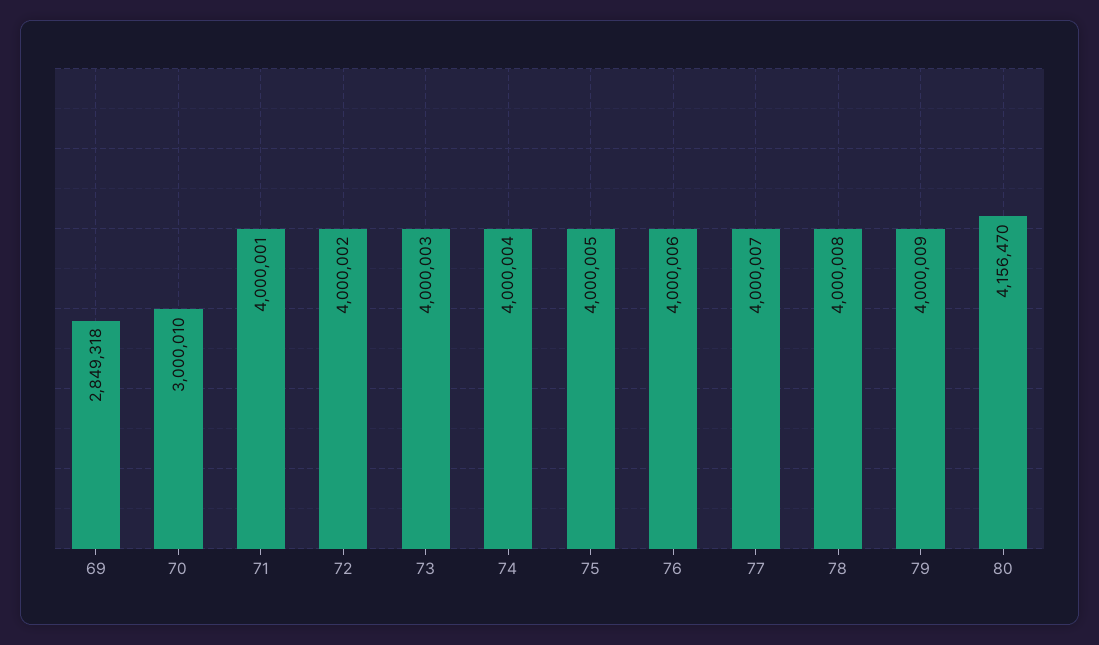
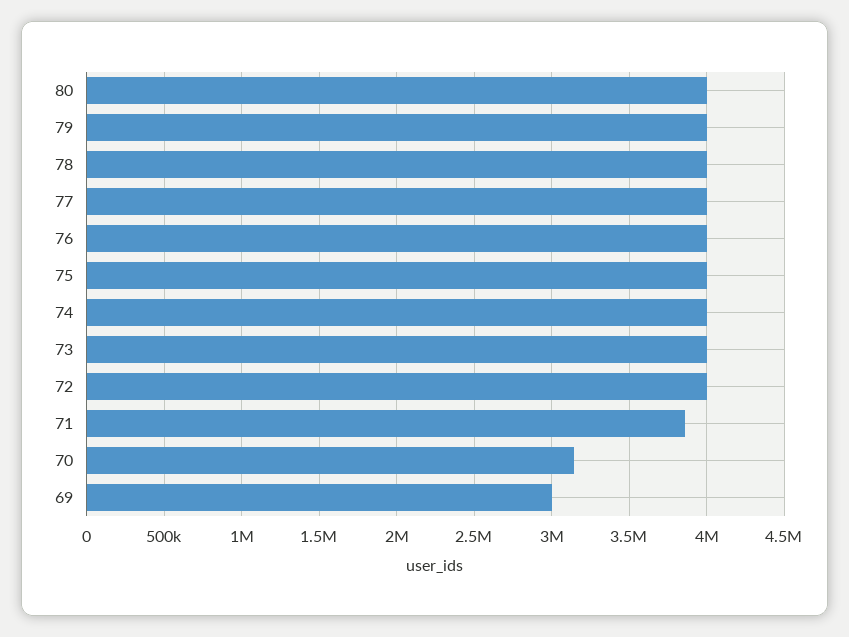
69: 2849318 -> 3000000
70: 3000010 -> 3150000
71: 4000001 -> 3850000
80: 4156470 -> 4000000

